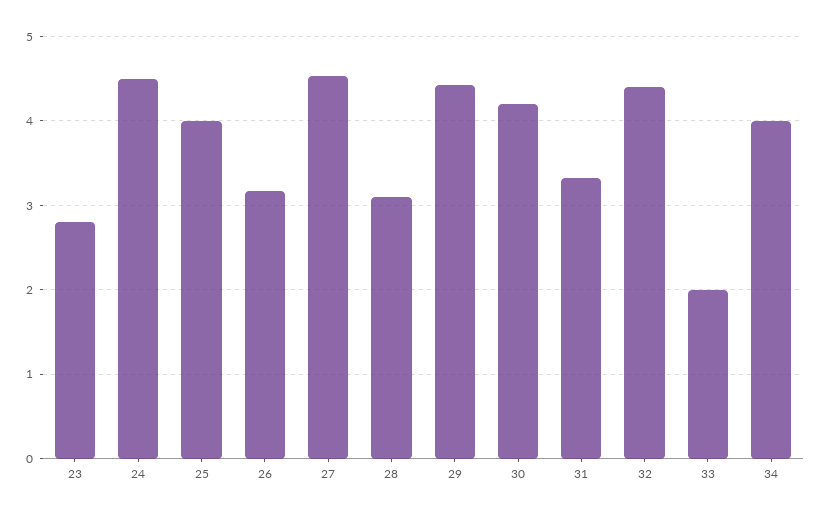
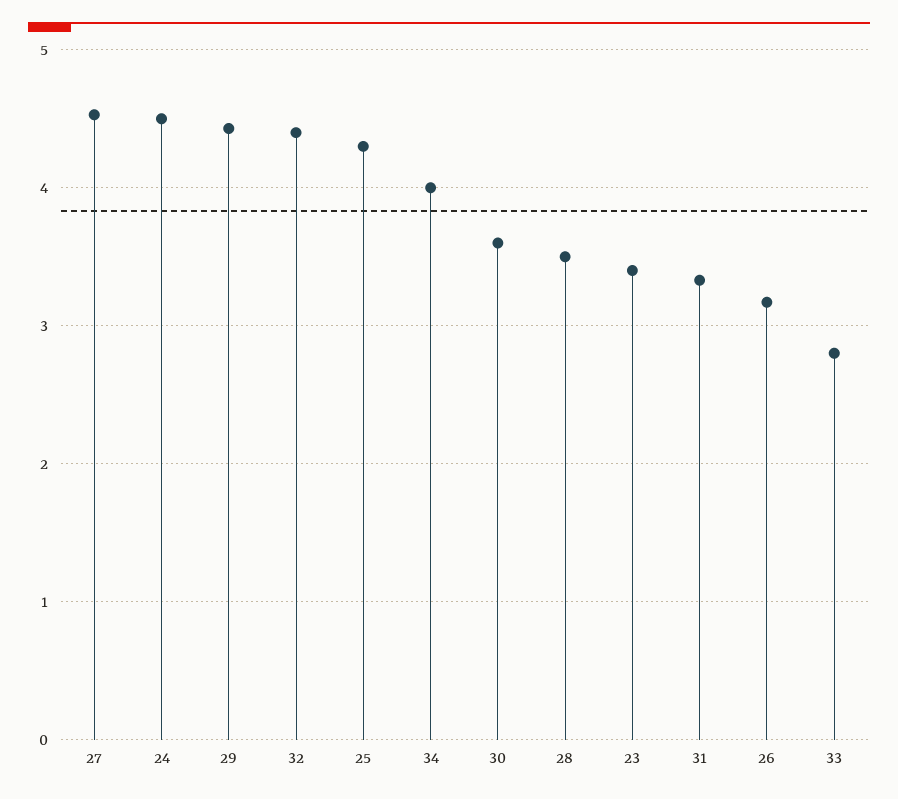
23: 2.8 -> 3.4
25: 4 -> 4.3
28: 3.1 -> 3.5
30: 4.2 -> 3.6
33: 2 -> 2.8

